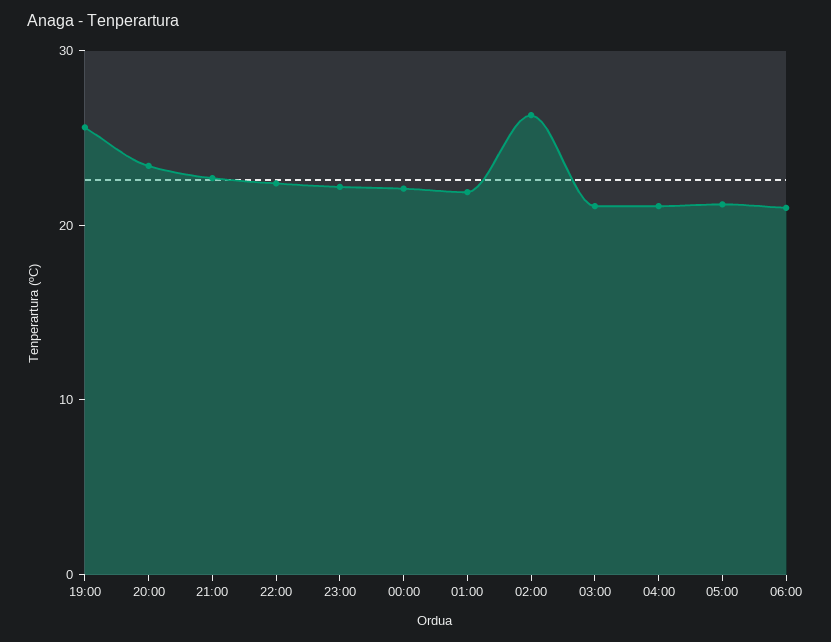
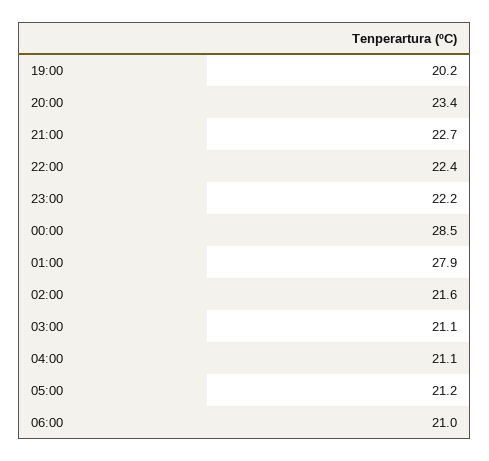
19:00: 26 -> 20.2
00:00: 22 -> 28.5
01:00: 22 -> 27.9
02:00: 26 -> 21.6

